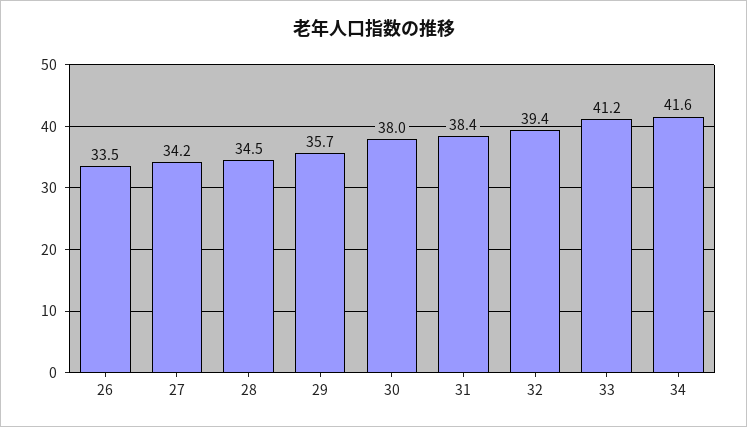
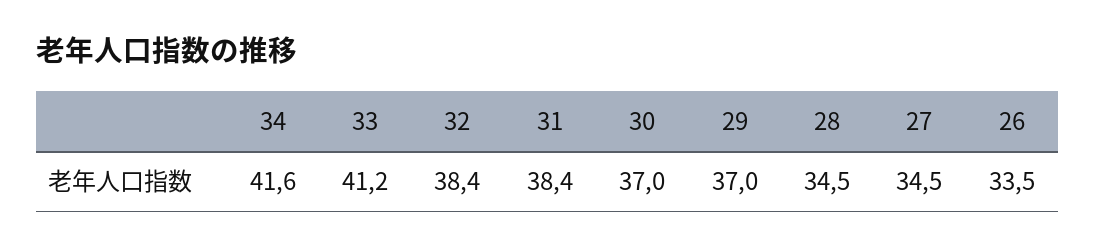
27: 34.2 -> 34.5
29: 35.7 -> 37
30: 38 -> 37
32: 39.4 -> 38.4

